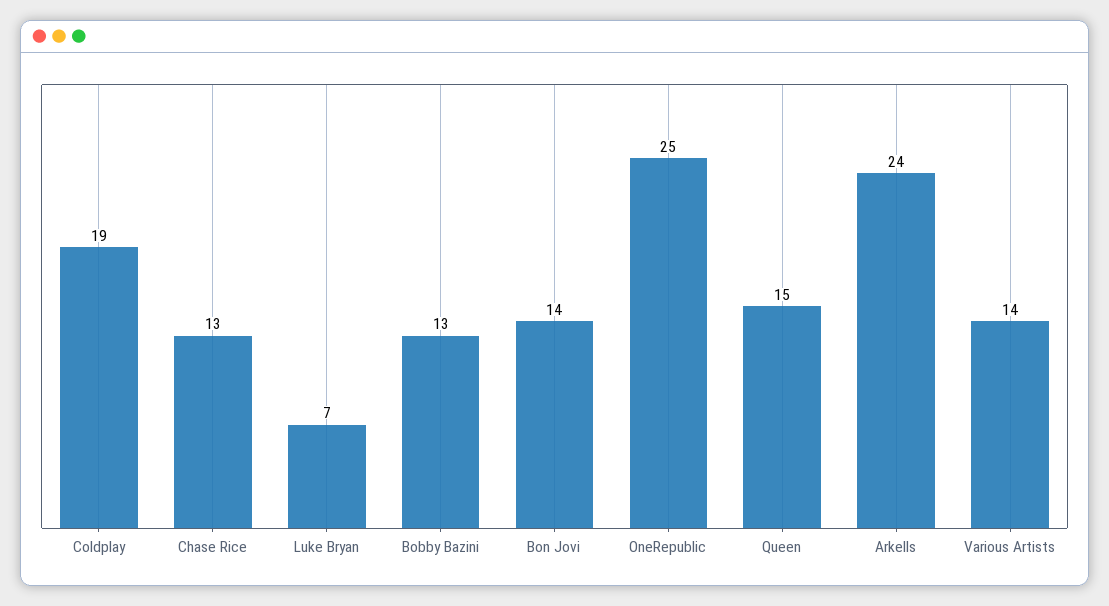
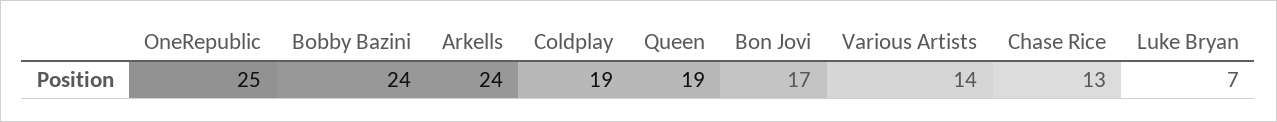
Bobby Bazini: 13 -> 24
Bon Jovi: 14 -> 17
Queen: 15 -> 19

